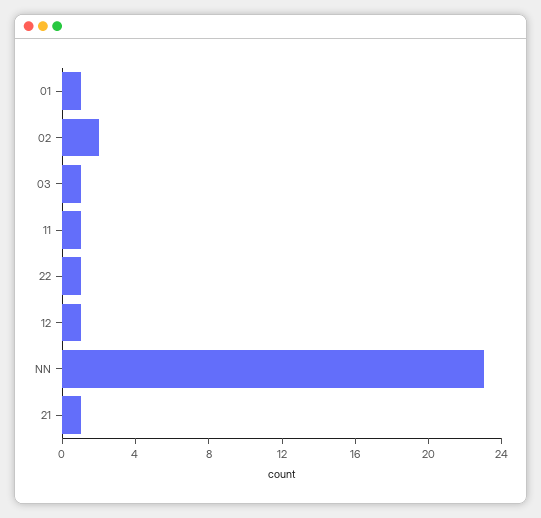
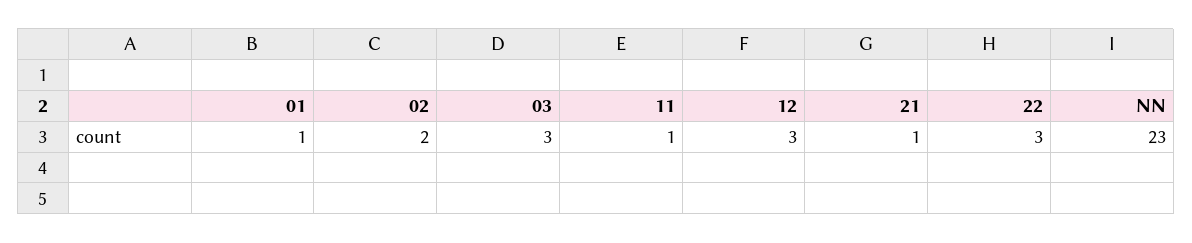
03: 1 -> 3
22: 1 -> 3
12: 1 -> 3

